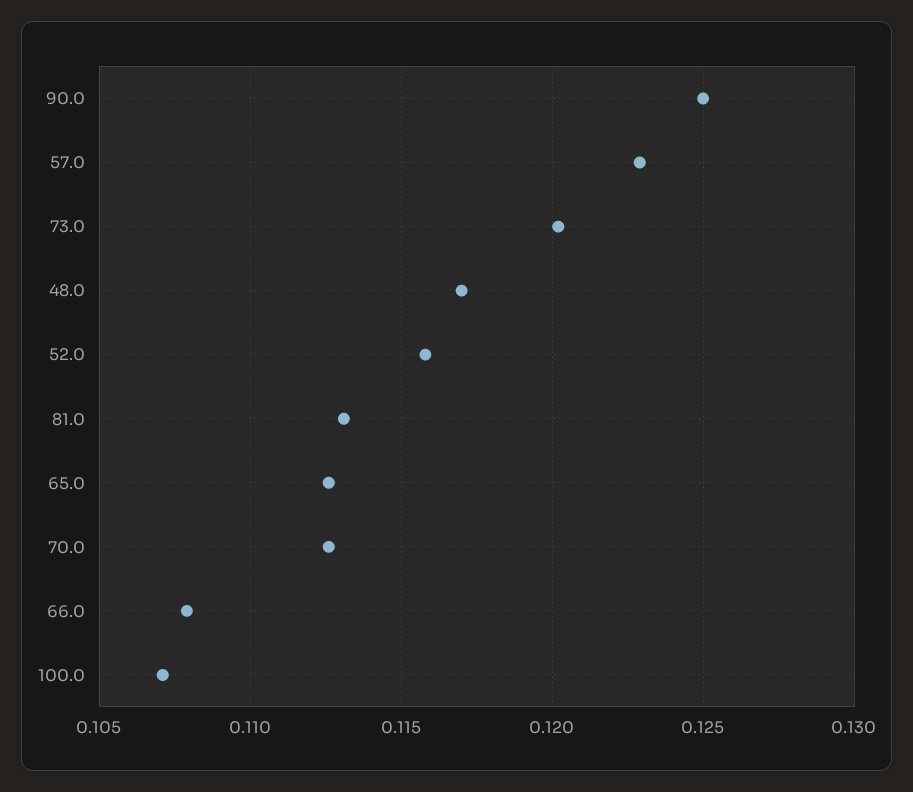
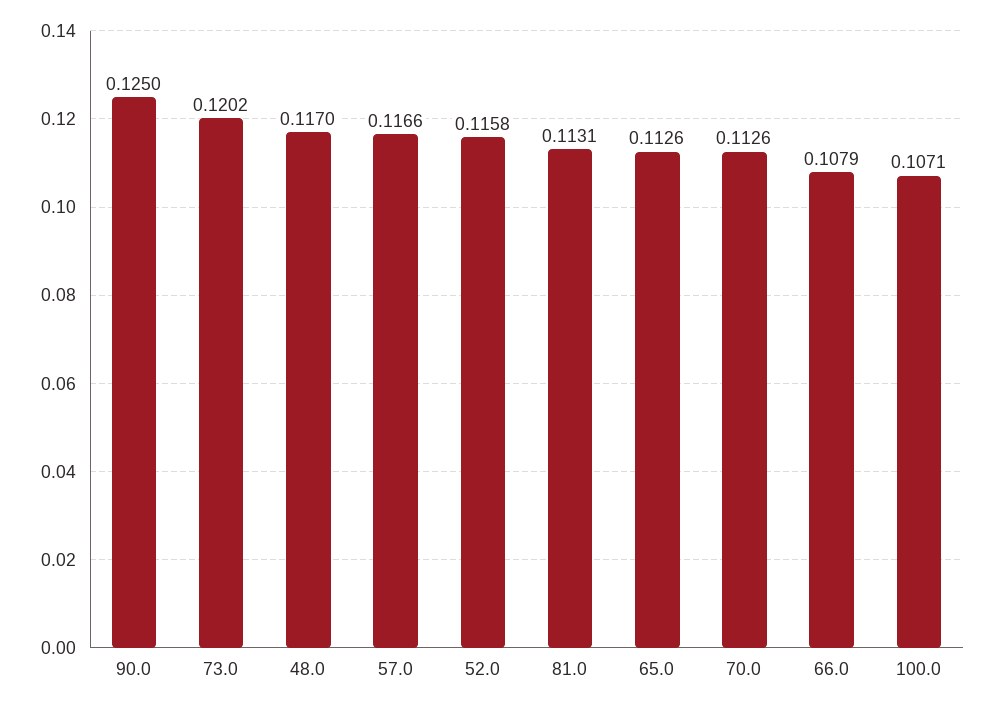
57.0: 0.123 -> 0.1166

